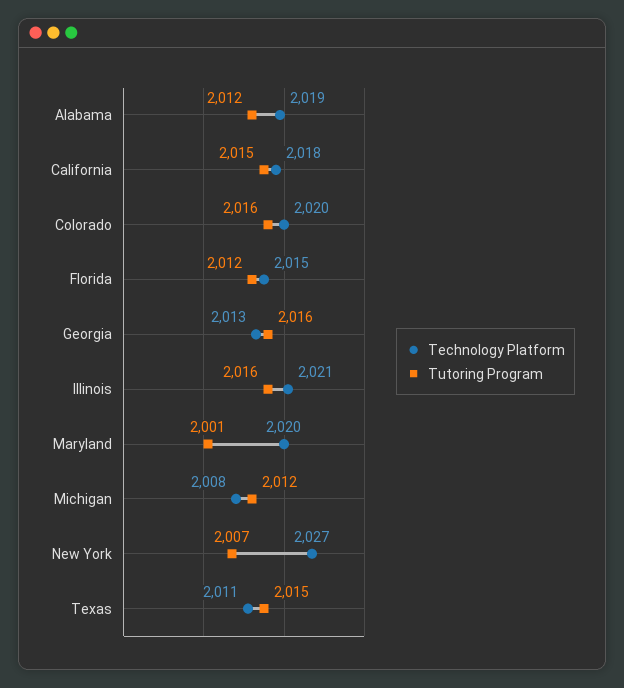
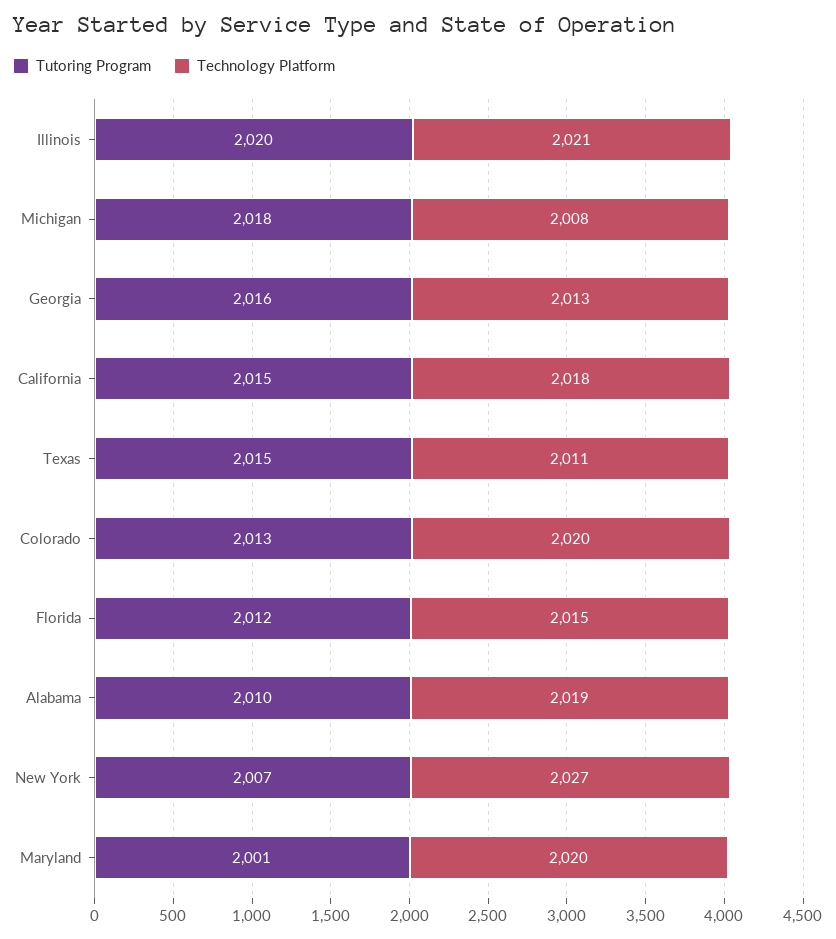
Tutoring Program, Alabama: 2012 -> 2010
Tutoring Program, Colorado: 2016 -> 2013
Tutoring Program, Illinois: 2016 -> 2020
Tutoring Program, Michigan: 2012 -> 2018

